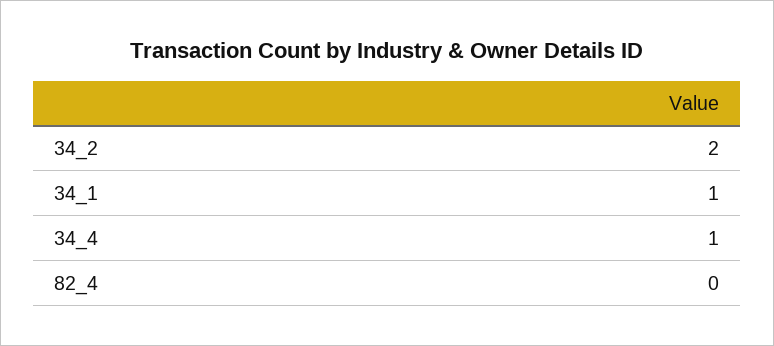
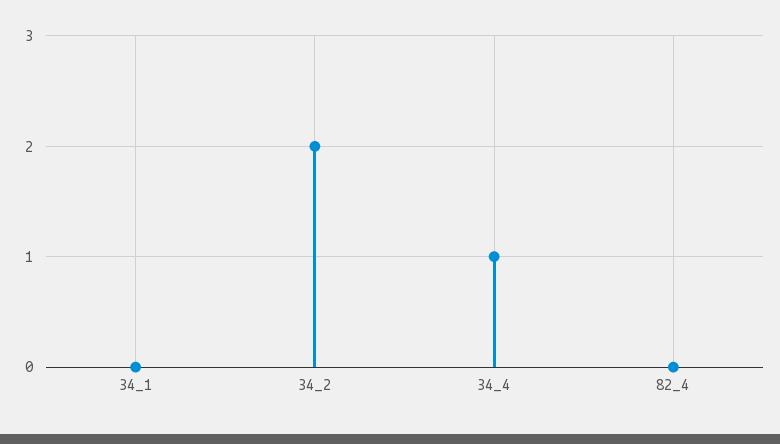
34_1: 1 -> 0

